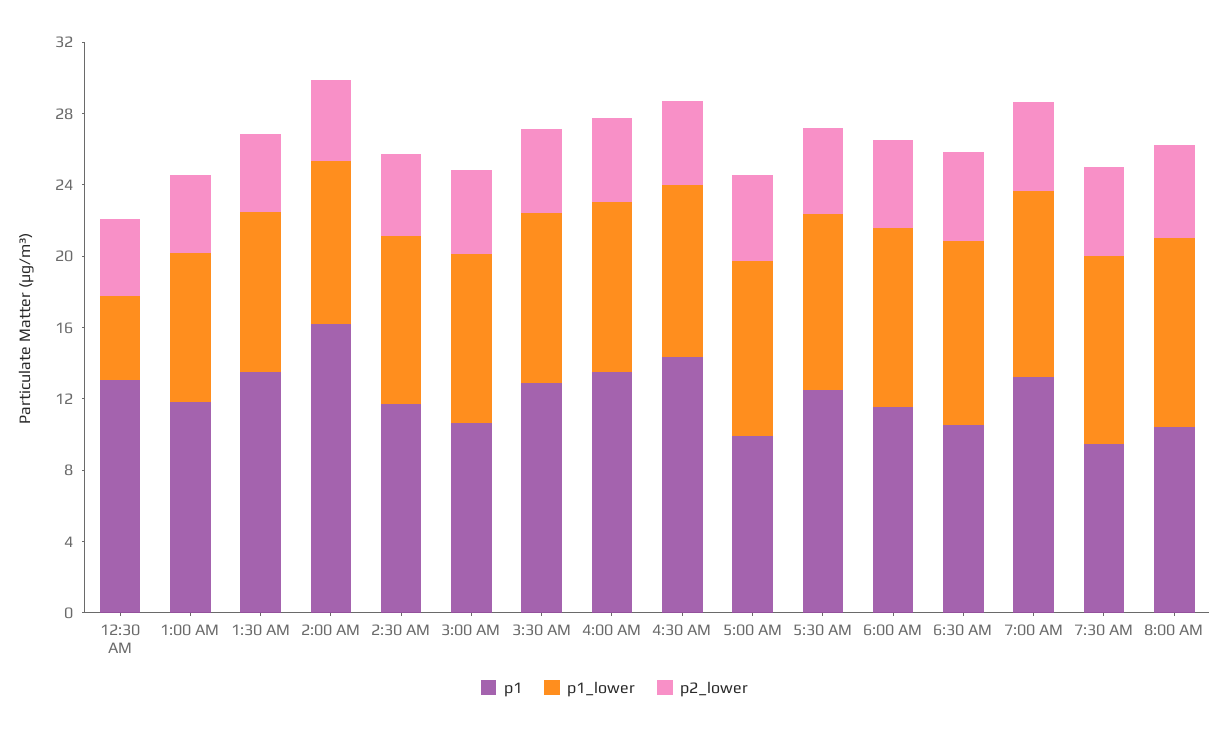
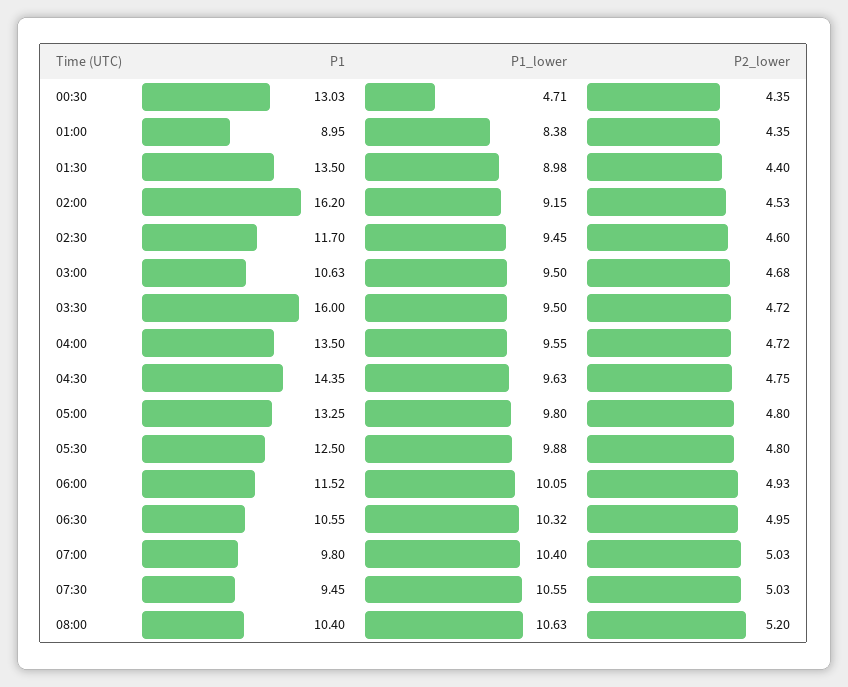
p1, 1:00 AM: 12 -> 8.95
p1, 3:30 AM: 13 -> 16
p1, 5:00 AM: 10 -> 13.25
p1, 7:00 AM: 13 -> 9.8

